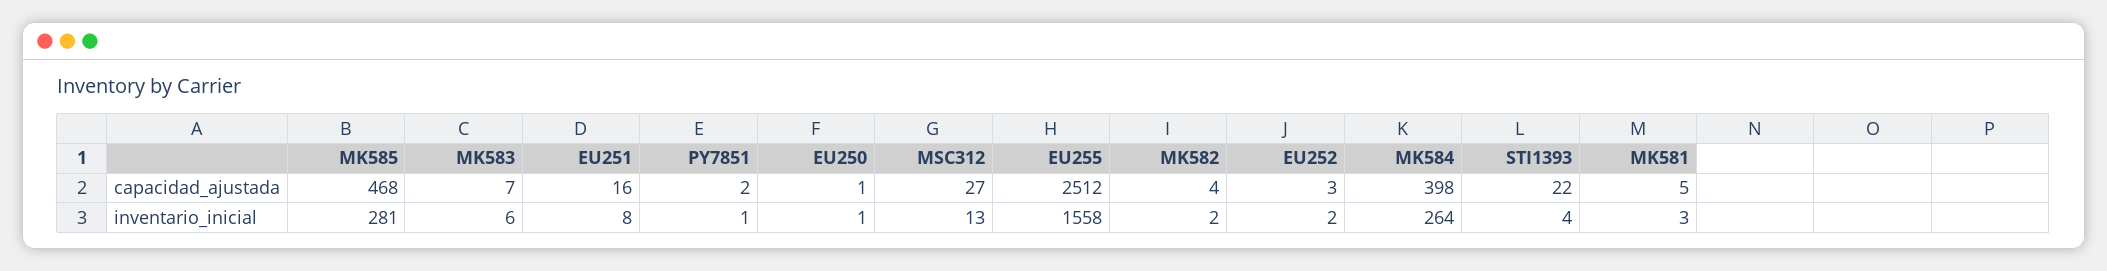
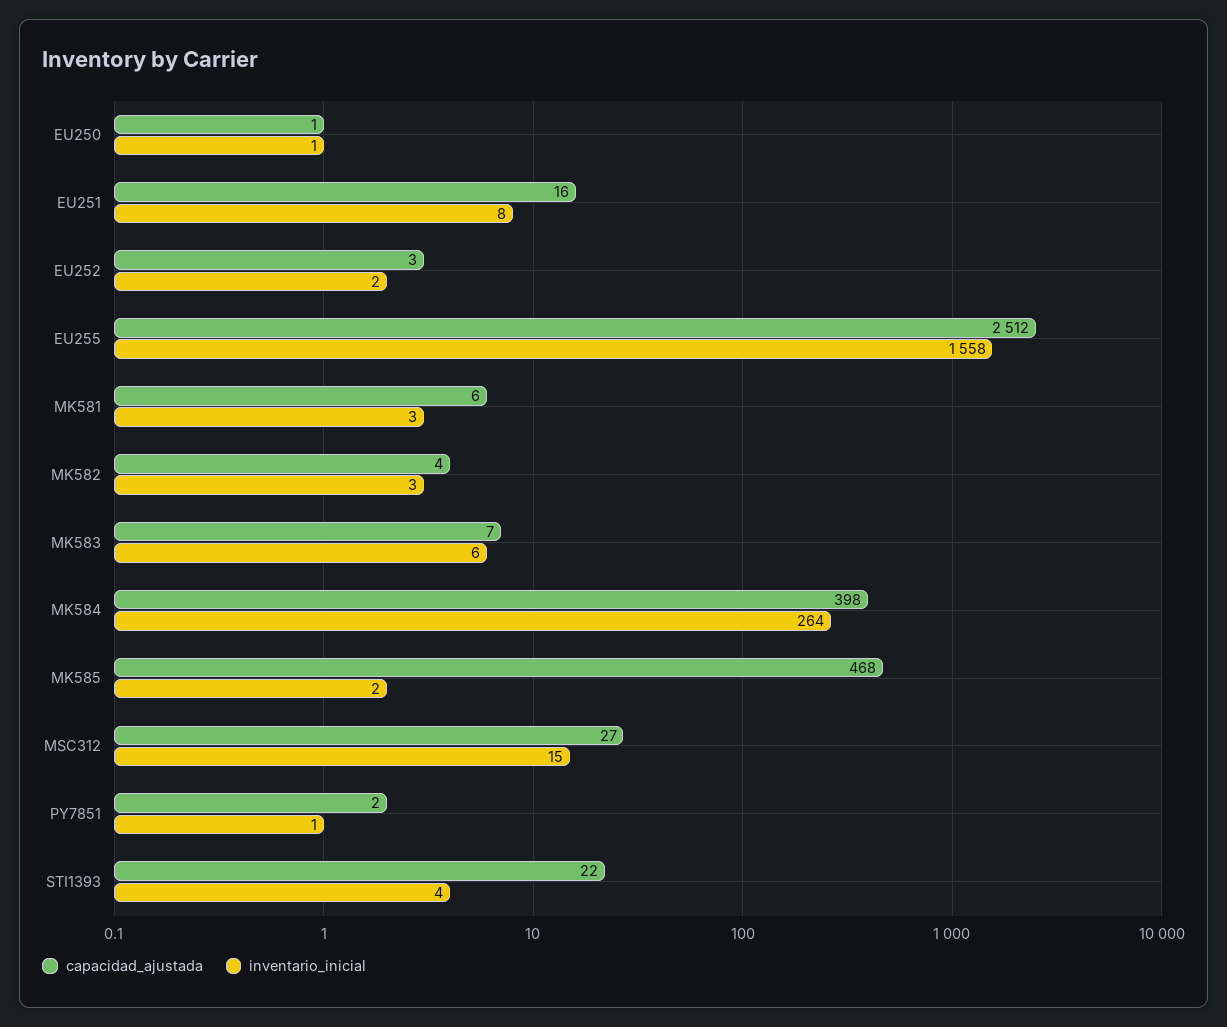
capacidad_ajustada, MK581: 5 -> 6
inventario_inicial, MK585: 281 -> 2
inventario_inicial, MSC312: 13 -> 15
inventario_inicial, MK582: 2 -> 3

